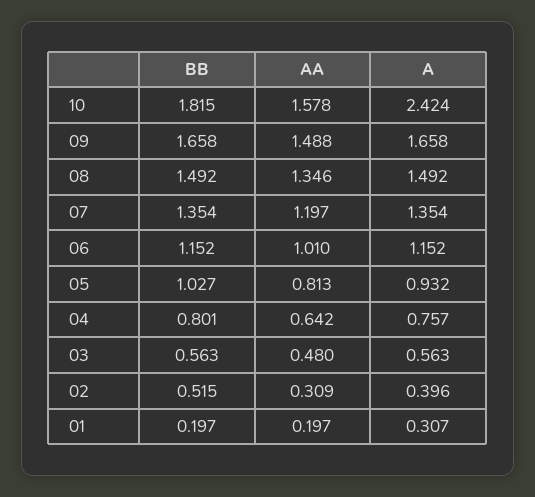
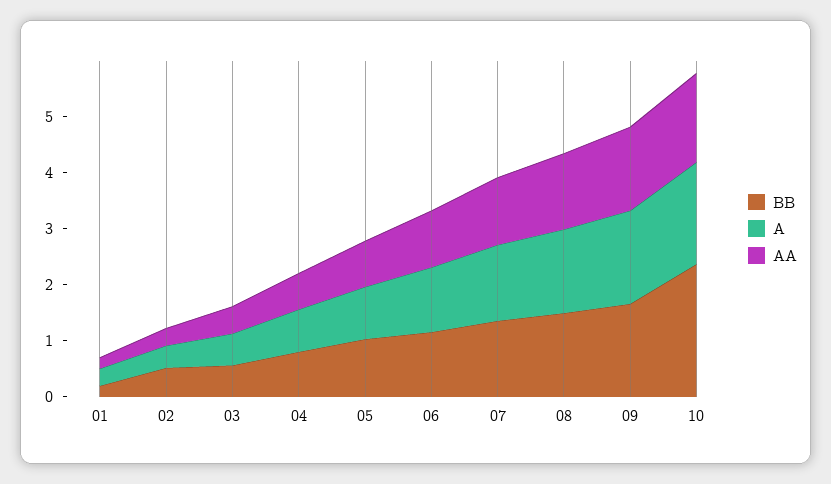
BB, 10: 1.815 -> 2.4
A, 10: 2.424 -> 1.8

